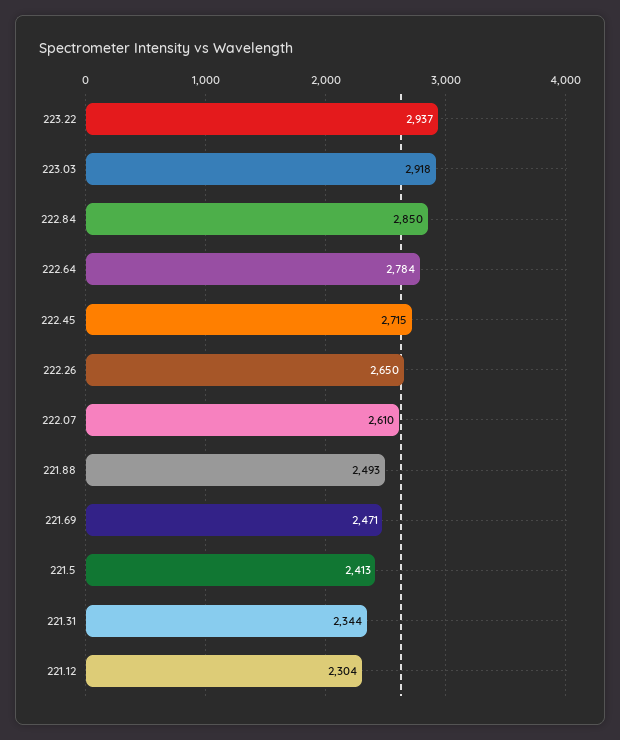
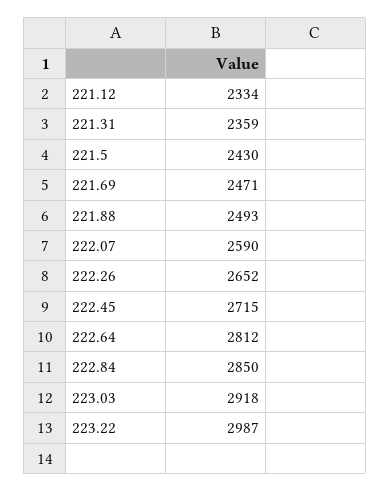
223.22: 2937 -> 2987
222.64: 2784 -> 2812
222.26: 2650 -> 2652
222.07: 2610 -> 2590
221.5: 2413 -> 2430
221.31: 2344 -> 2359
221.12: 2304 -> 2334

